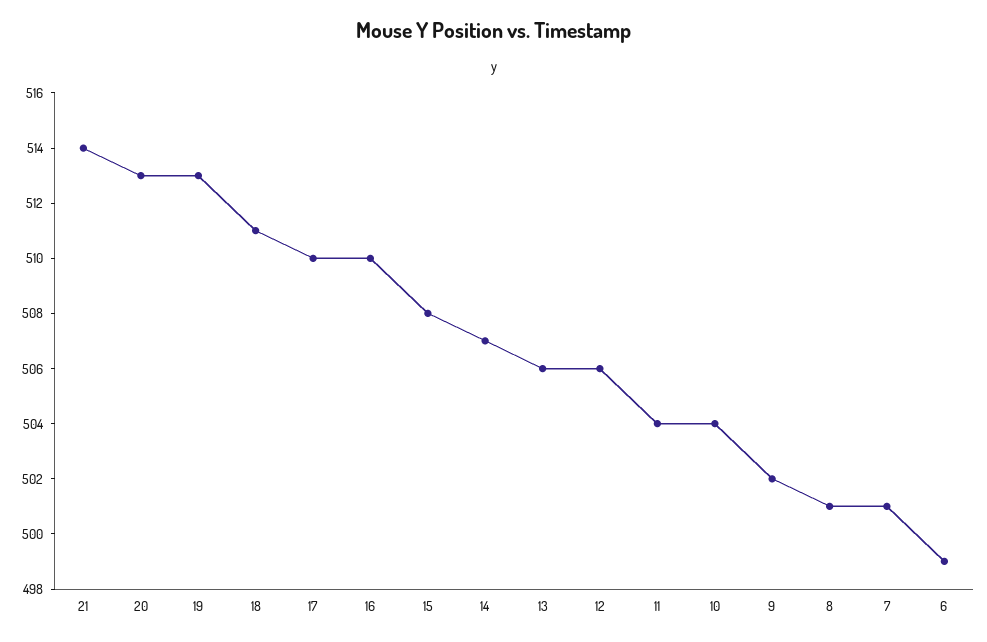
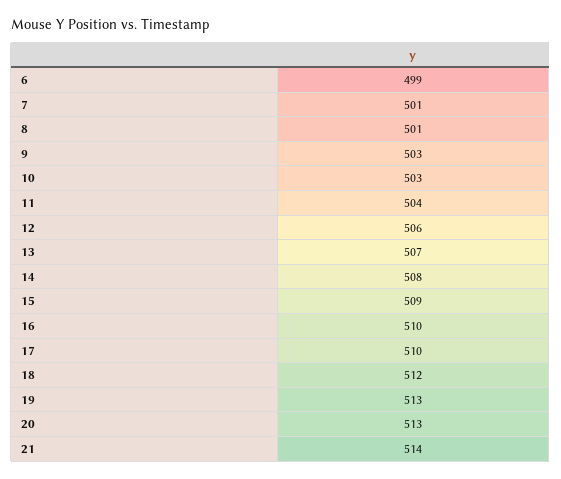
18: 511 -> 512
15: 508 -> 509
14: 507 -> 508
13: 506 -> 507
10: 504 -> 503
9: 502 -> 503

